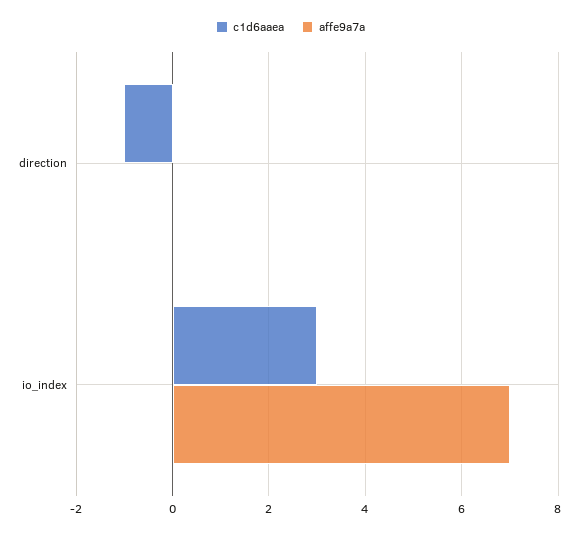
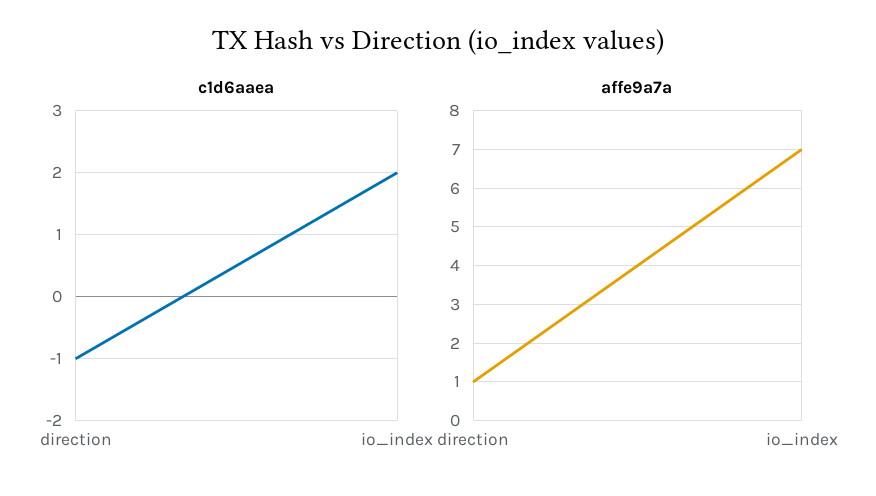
affe9a7a, direction: 0 -> 1
c1d6aaea, io_index: 3 -> 2

